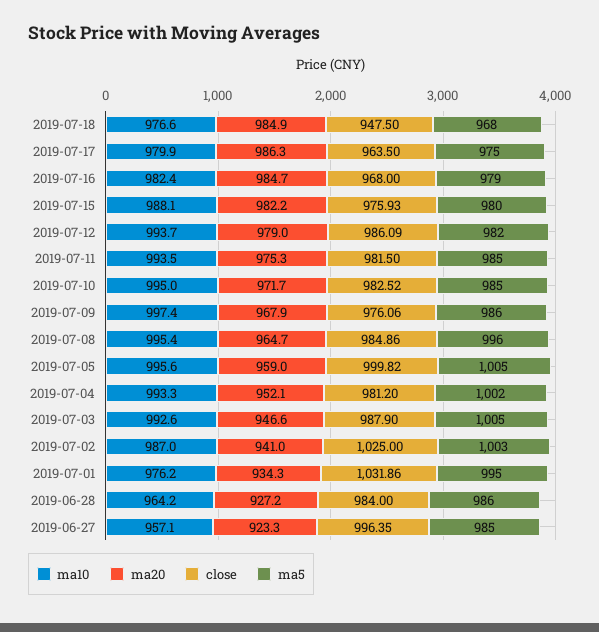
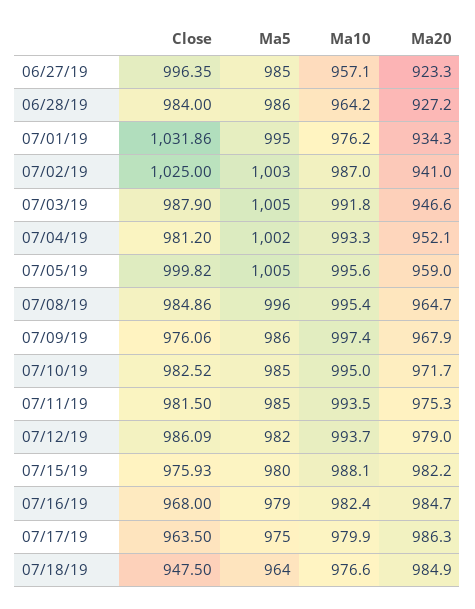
ma5, 2019-07-18: 968 -> 964
ma10, 2019-07-03: 992.6 -> 991.8

